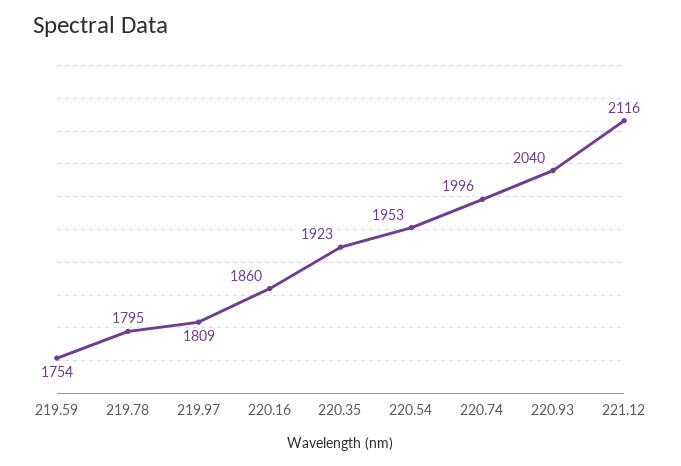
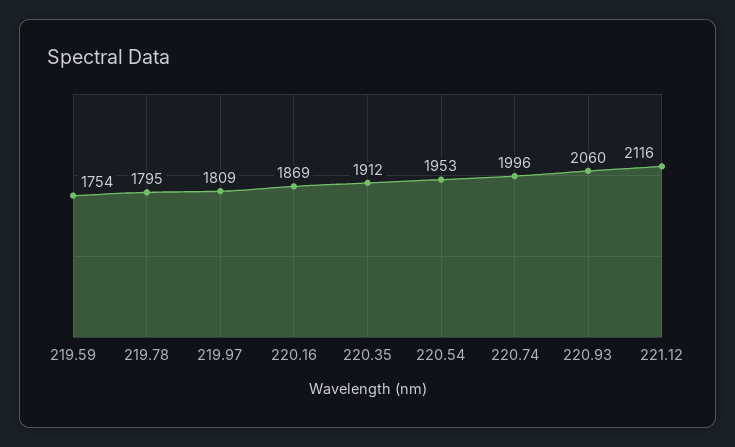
220.16: 1860 -> 1869
220.35: 1923 -> 1912
220.93: 2040 -> 2060

